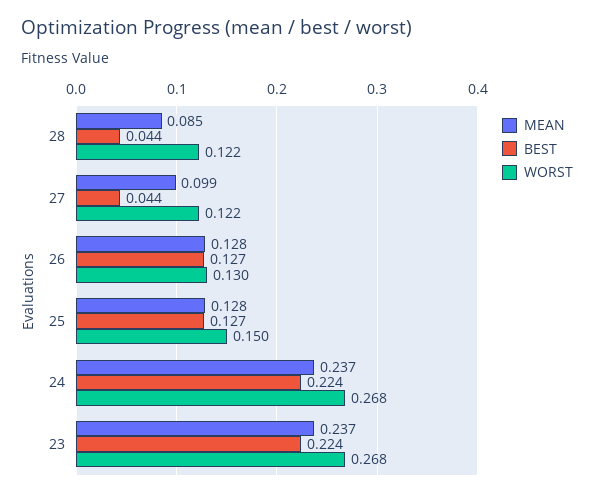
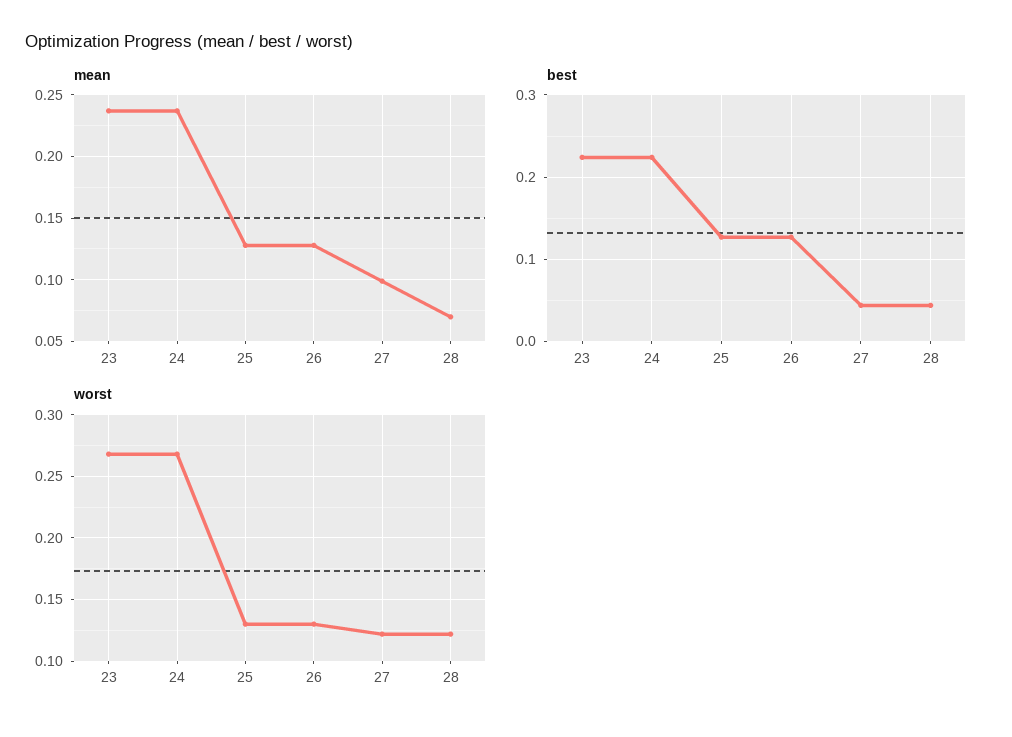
MEAN, 28: 0.085 -> 0.07
WORST, 25: 0.15 -> 0.13

